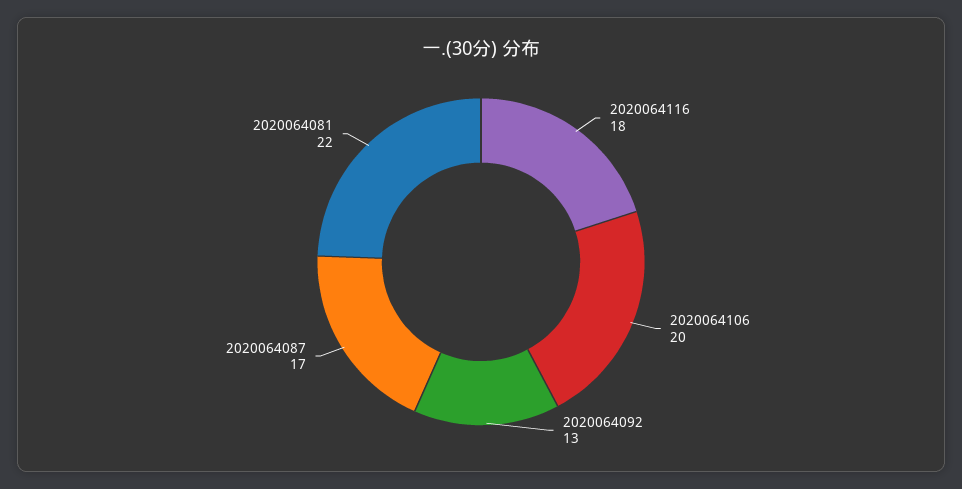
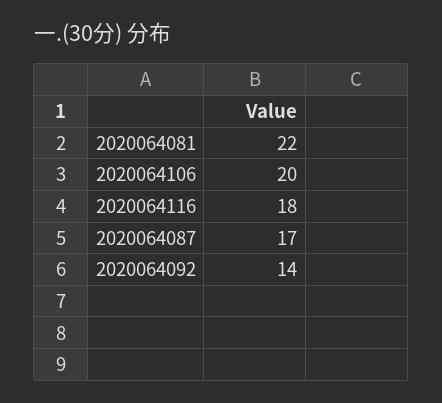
2020064092: 13 -> 14

